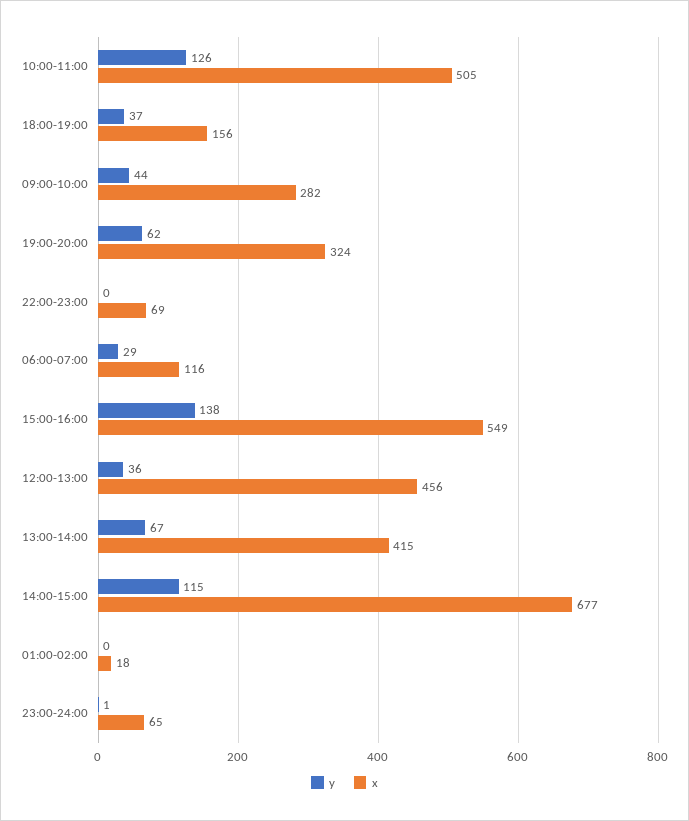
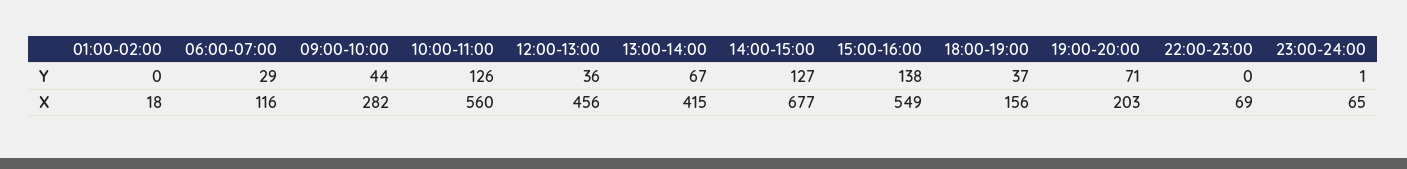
x, 10:00-11:00: 505 -> 560
y, 19:00-20:00: 62 -> 71
x, 19:00-20:00: 324 -> 203
y, 14:00-15:00: 115 -> 127

